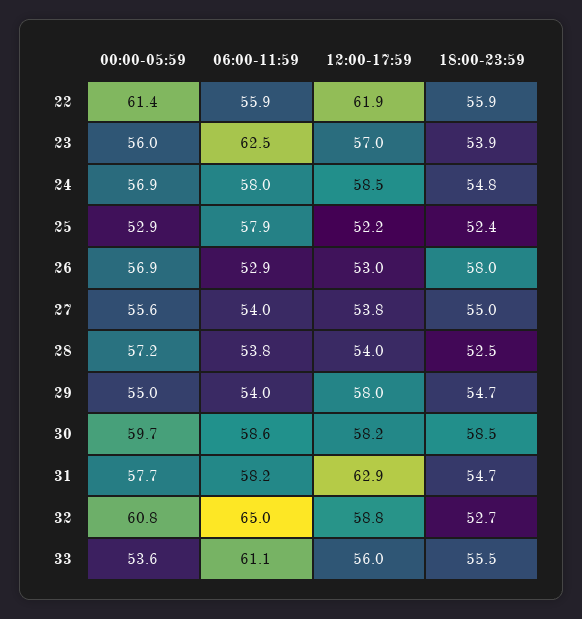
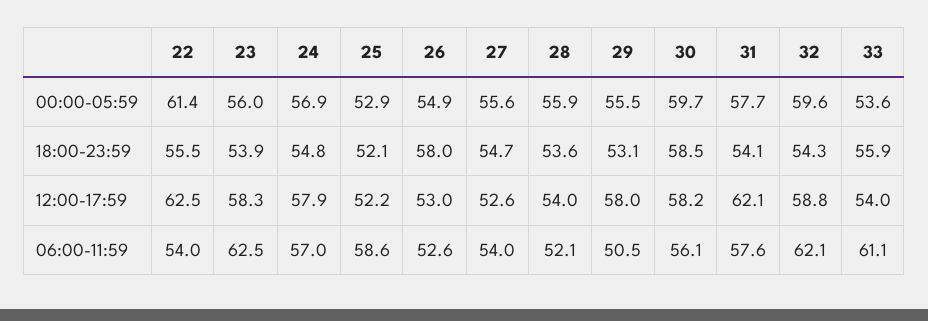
06:00-11:59, 22: 55.9 -> 54
12:00-17:59, 22: 61.9 -> 62.5
18:00-23:59, 22: 55.9 -> 55.5
12:00-17:59, 23: 57 -> 58.3
06:00-11:59, 24: 58 -> 57
12:00-17:59, 24: 58.5 -> 57.9
06:00-11:59, 25: 57.9 -> 58.6
18:00-23:59, 25: 52.4 -> 52.1
00:00-05:59, 26: 56.9 -> 54.9
06:00-11:59, 26: 52.9 -> 52.6
12:00-17:59, 27: 53.8 -> 52.6
18:00-23:59, 27: 55 -> 54.7
00:00-05:59, 28: 57.2 -> 55.9
06:00-11:59, 28: 53.8 -> 52.1
18:00-23:59, 28: 52.5 -> 53.6
00:00-05:59, 29: 55 -> 55.5
06:00-11:59, 29: 54 -> 50.5
18:00-23:59, 29: 54.7 -> 53.1
06:00-11:59, 30: 58.6 -> 56.1
06:00-11:59, 31: 58.2 -> 57.6
12:00-17:59, 31: 62.9 -> 62.1
18:00-23:59, 31: 54.7 -> 54.1
00:00-05:59, 32: 60.8 -> 59.6
06:00-11:59, 32: 65 -> 62.1
18:00-23:59, 32: 52.7 -> 54.3
12:00-17:59, 33: 56 -> 54
18:00-23:59, 33: 55.5 -> 55.9

